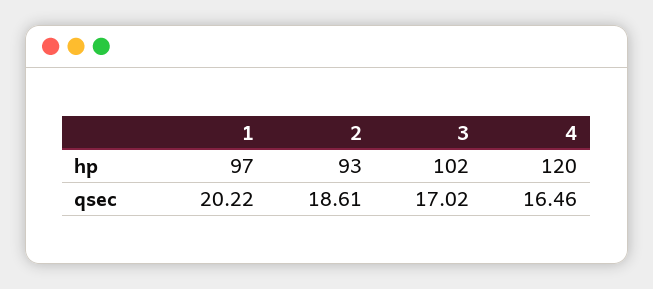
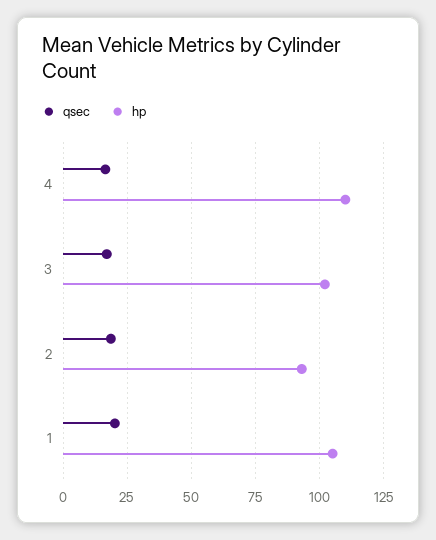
hp, 1: 97 -> 105
hp, 4: 120 -> 110

